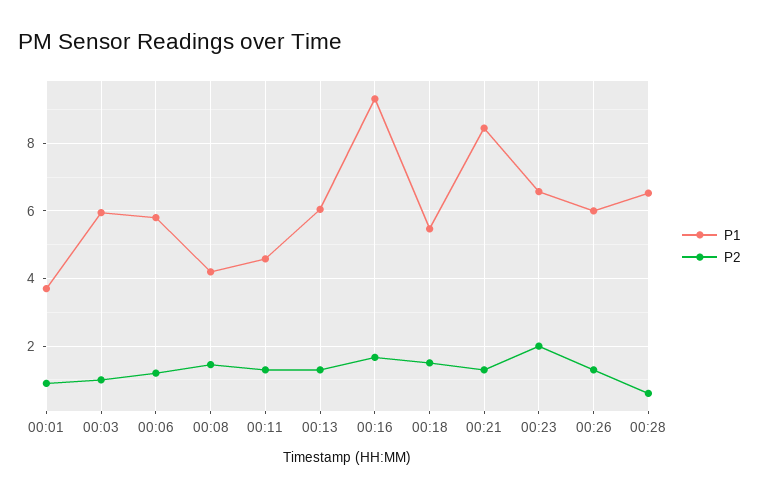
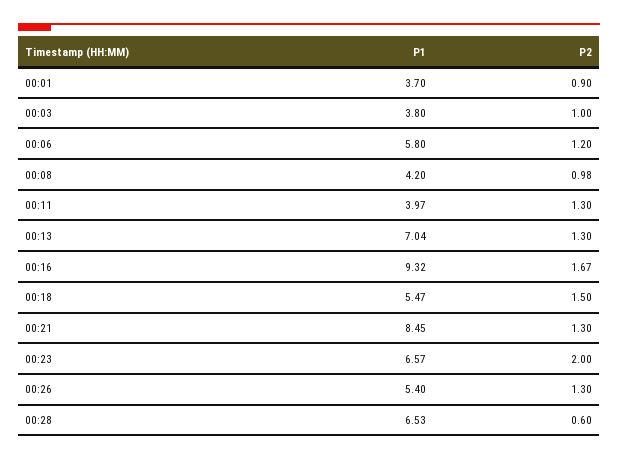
P1, 00:03: 6 -> 3.8
P2, 00:08: 1.4 -> 0.98
P1, 00:11: 4.6 -> 3.97
P1, 00:13: 6 -> 7.04
P1, 00:26: 6 -> 5.4

